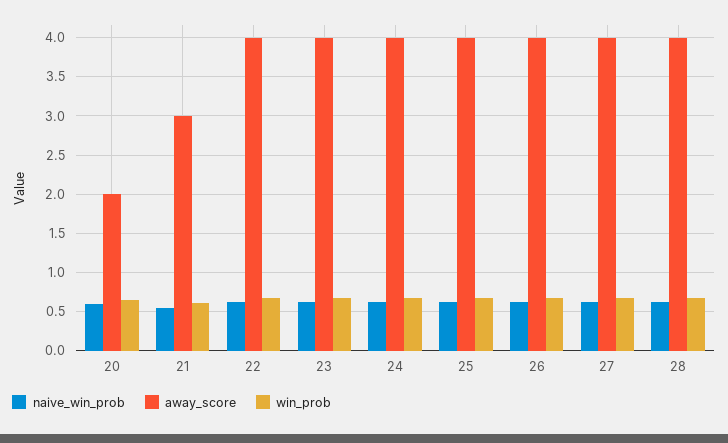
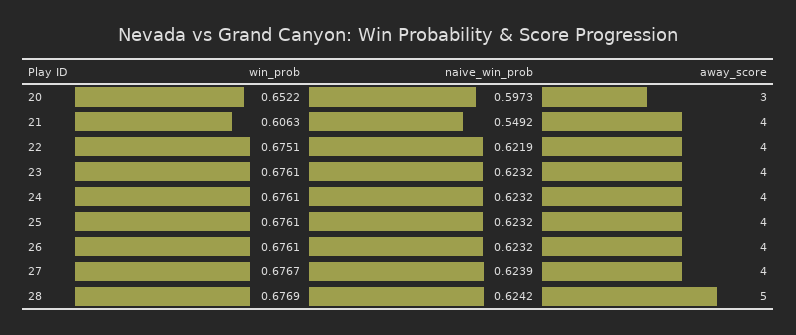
away_score, 20: 2 -> 3
away_score, 21: 3 -> 4
away_score, 28: 4 -> 5

